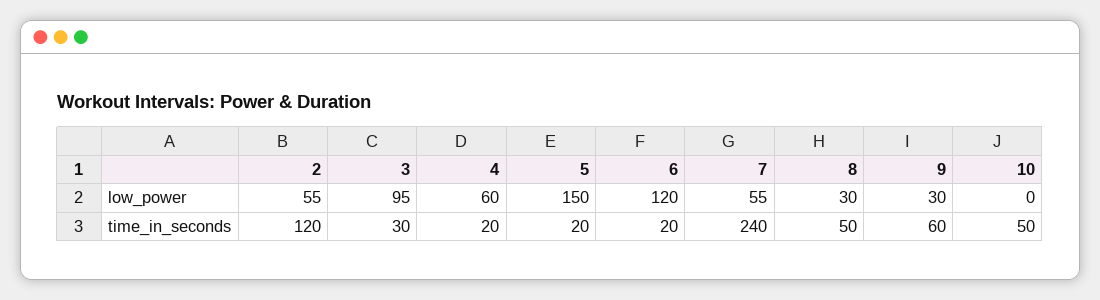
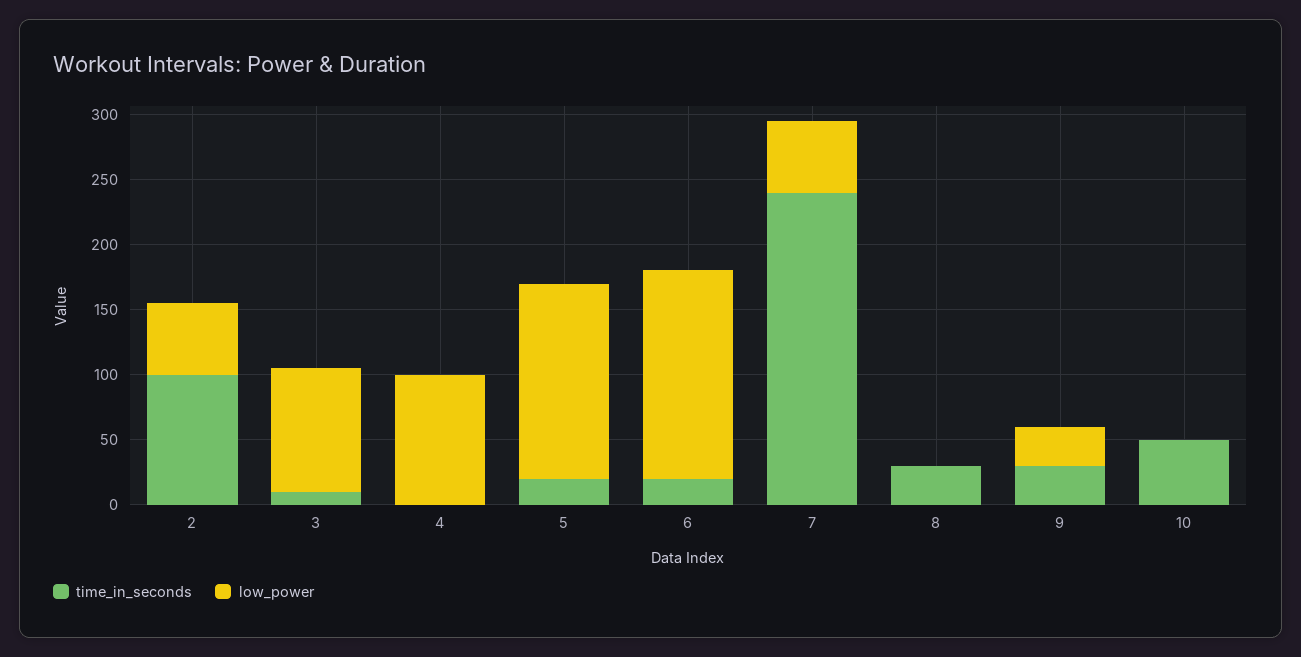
low_power, 4: 60 -> 100
low_power, 6: 120 -> 160
low_power, 8: 30 -> 0
time_in_seconds, 2: 120 -> 100
time_in_seconds, 3: 30 -> 10
time_in_seconds, 4: 20 -> 0
time_in_seconds, 8: 50 -> 30
time_in_seconds, 9: 60 -> 30

